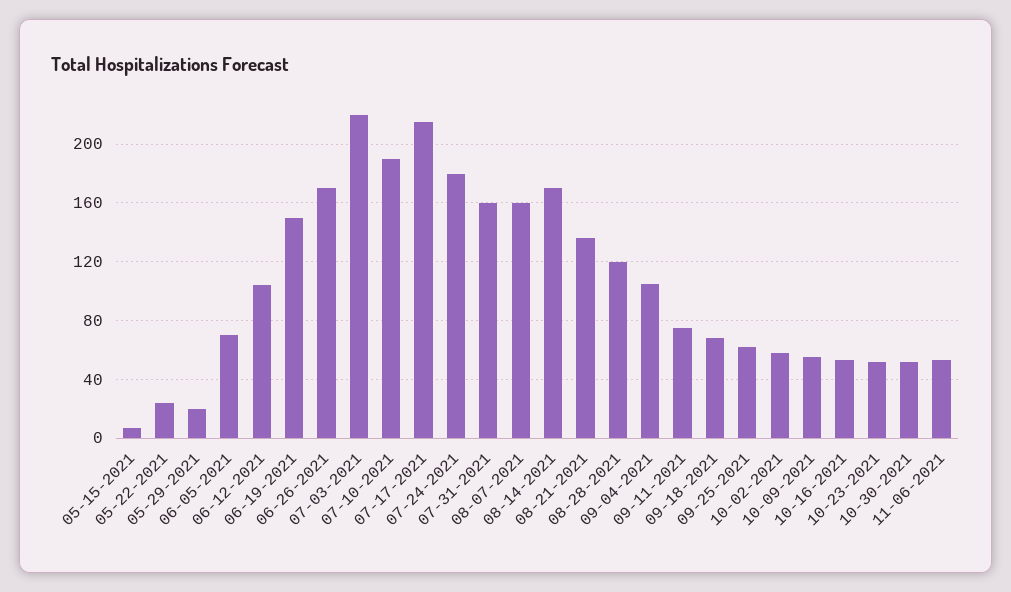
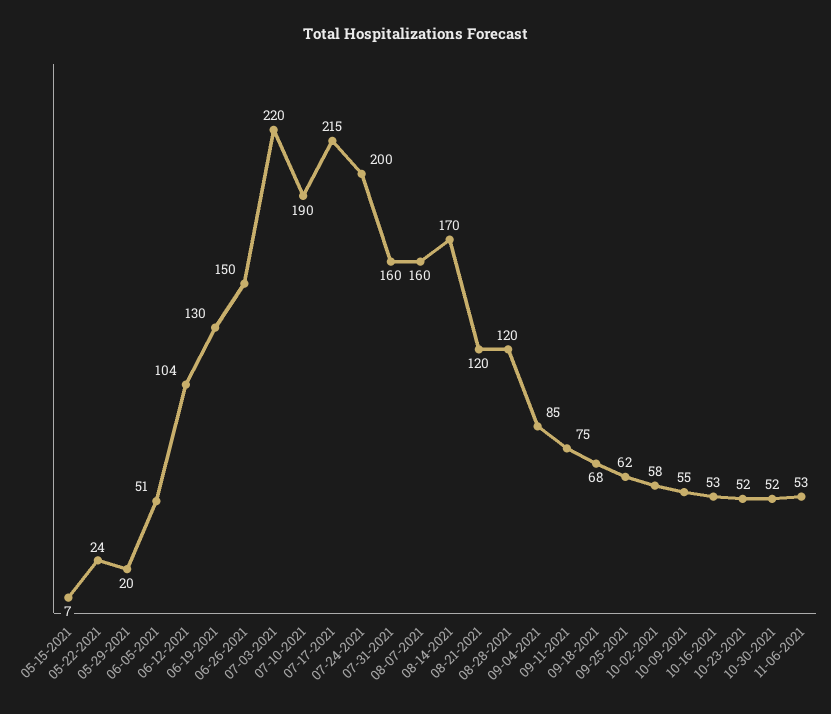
06-05-2021: 70 -> 51
06-19-2021: 150 -> 130
06-26-2021: 170 -> 150
07-24-2021: 180 -> 200
08-21-2021: 135 -> 120
09-04-2021: 105 -> 85

